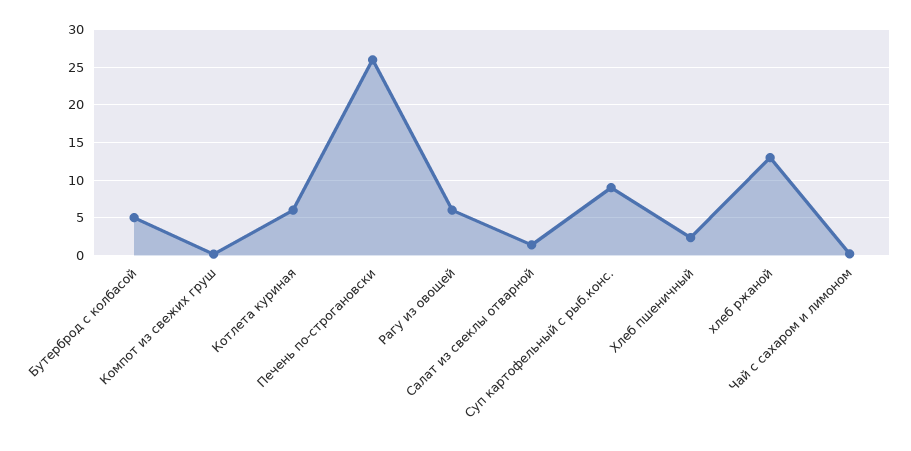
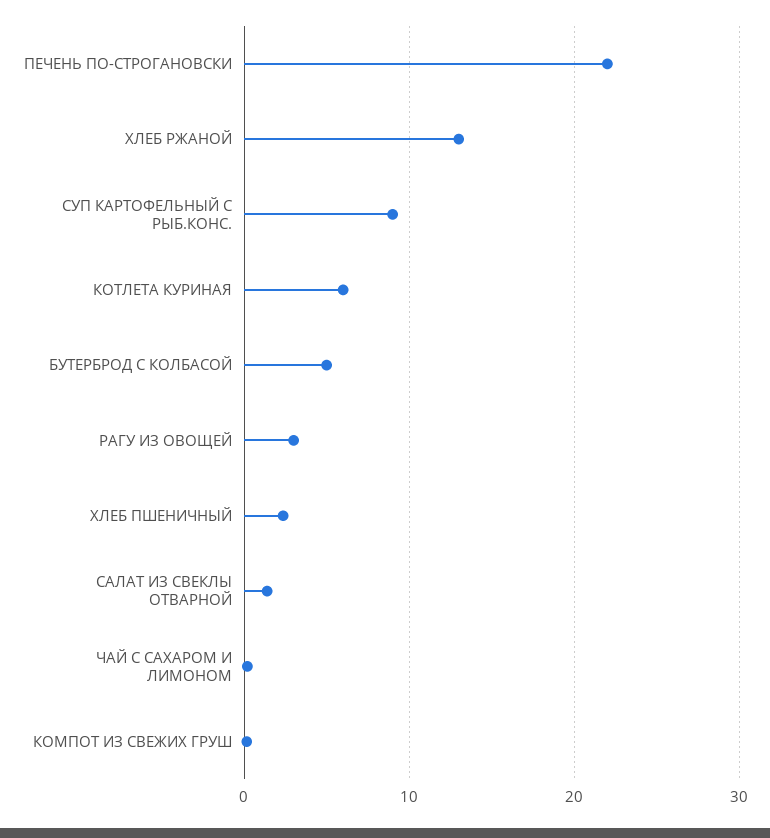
Печень по-строгановски: 26 -> 22
Рагу из овощей: 6 -> 3

